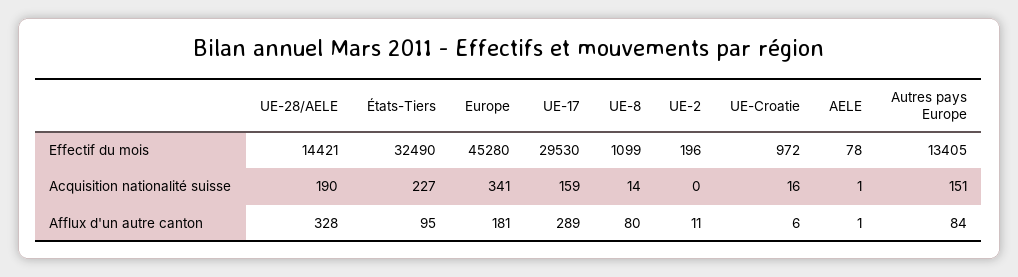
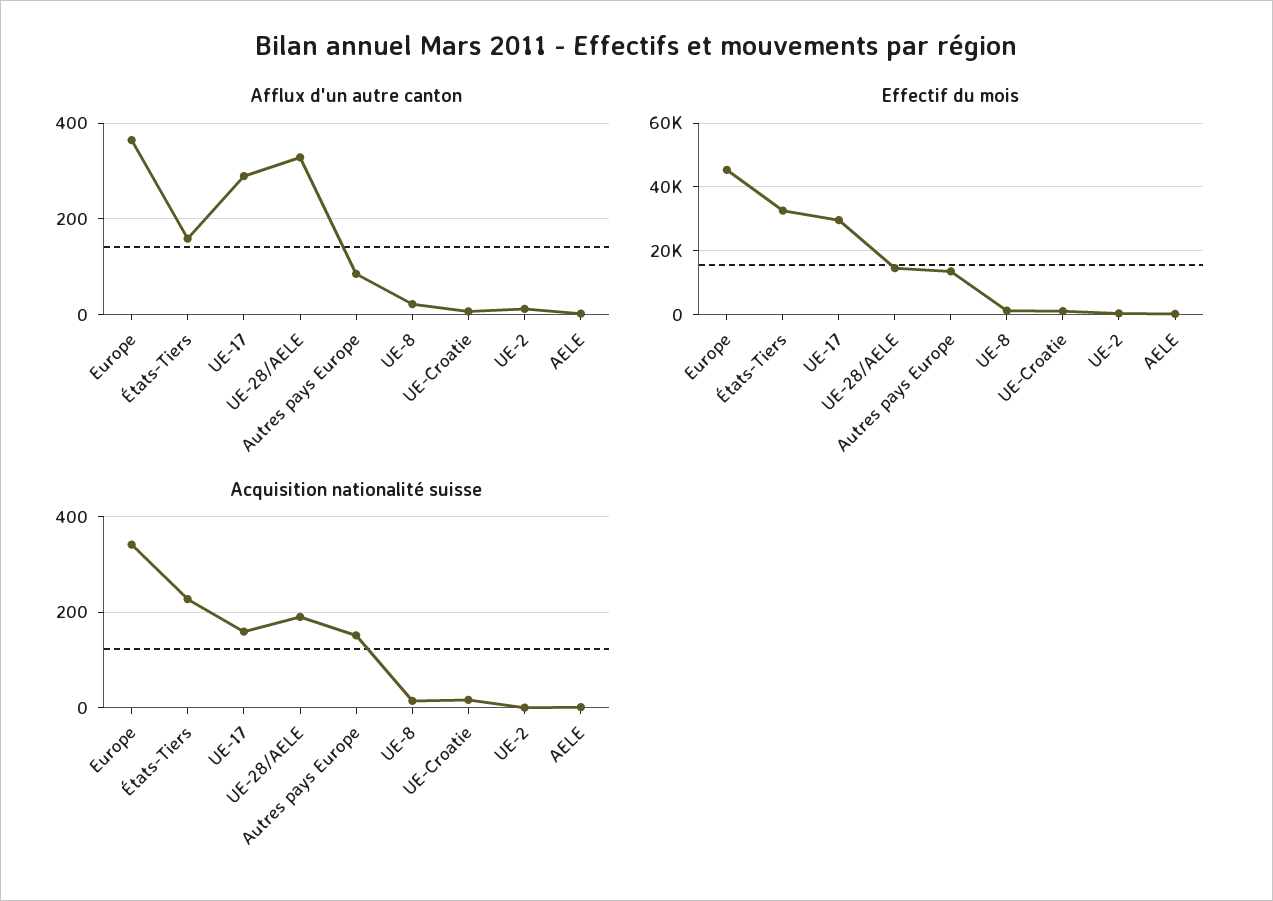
Afflux d'un autre canton, États-Tiers: 95 -> 160
Afflux d'un autre canton, Europe: 181 -> 360
Afflux d'un autre canton, UE-8: 80 -> 20

